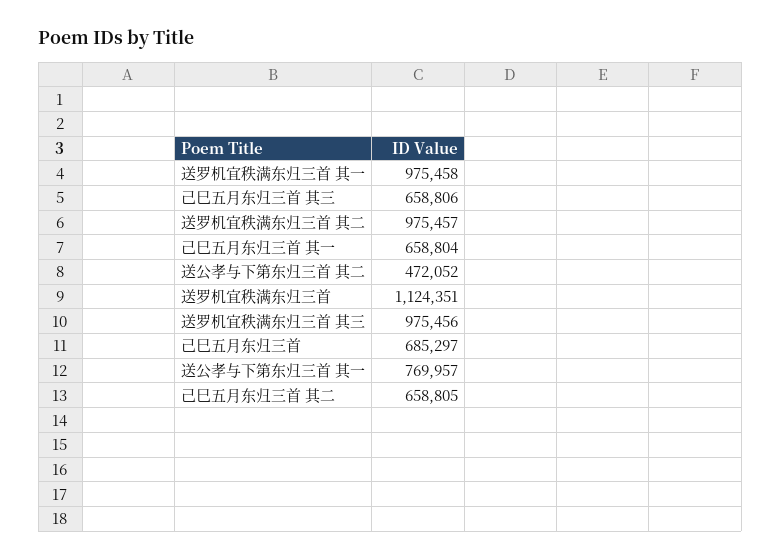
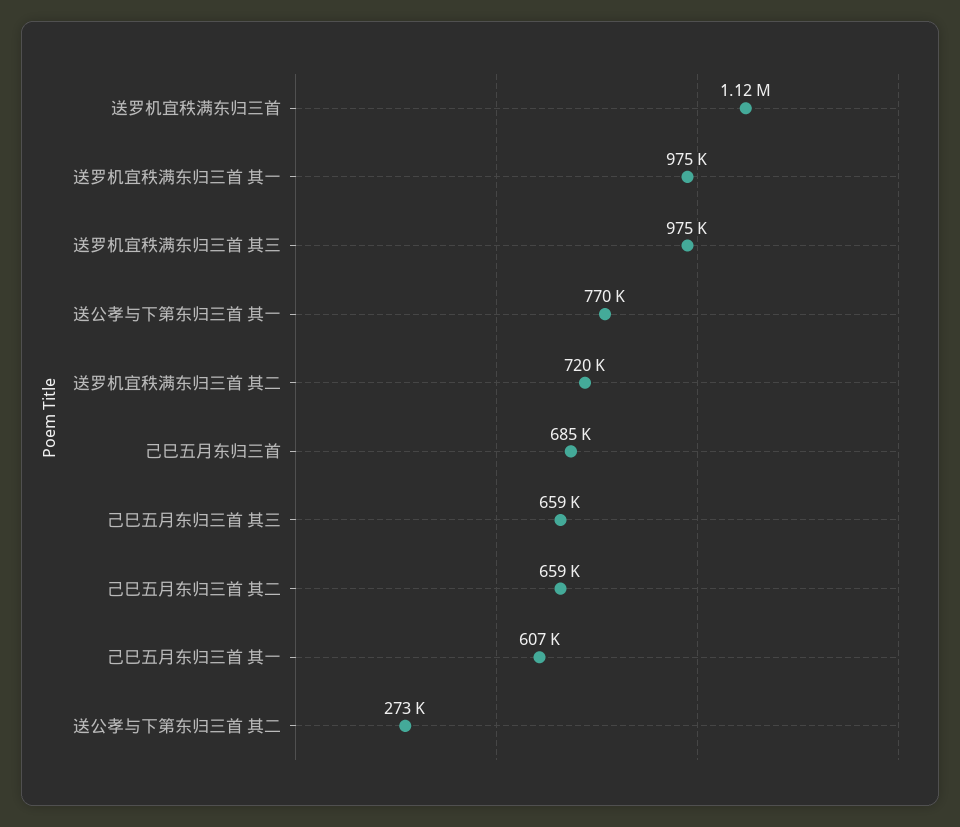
送罗机宜秩满东归三首 其二: 975457 -> 720000
己巳五月东归三首 其一: 658804 -> 607000
送公孝与下第东归三首 其二: 472052 -> 273000

